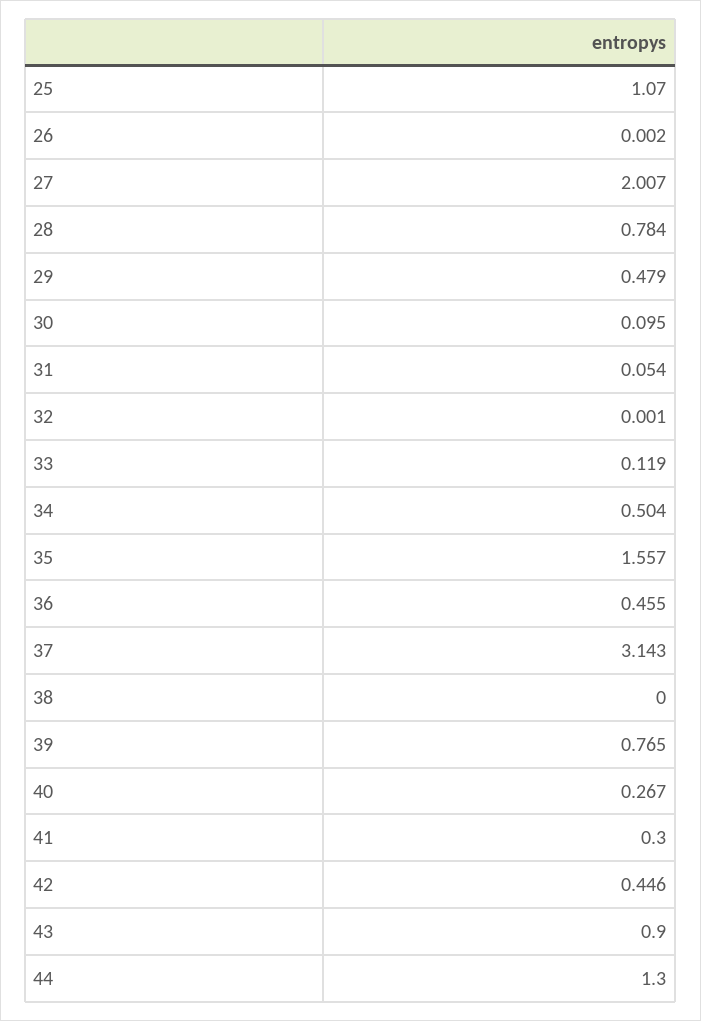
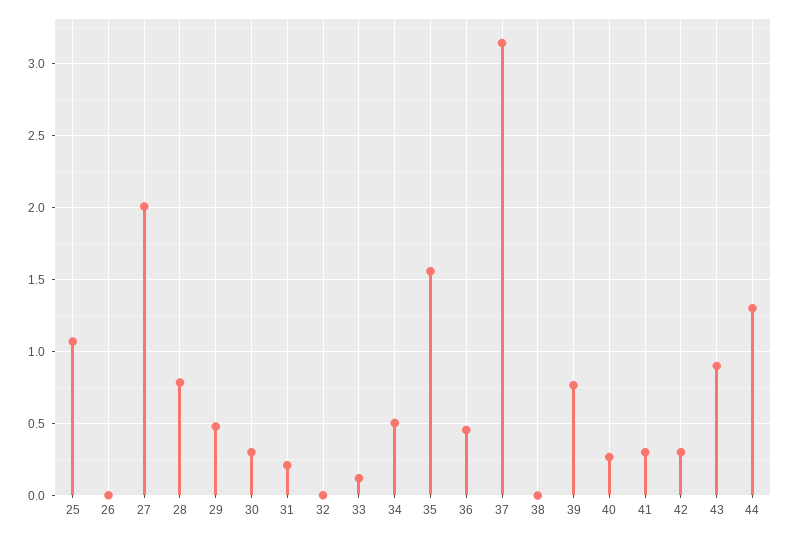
30: 0.095 -> 0.3
31: 0.054 -> 0.2
42: 0.446 -> 0.3

